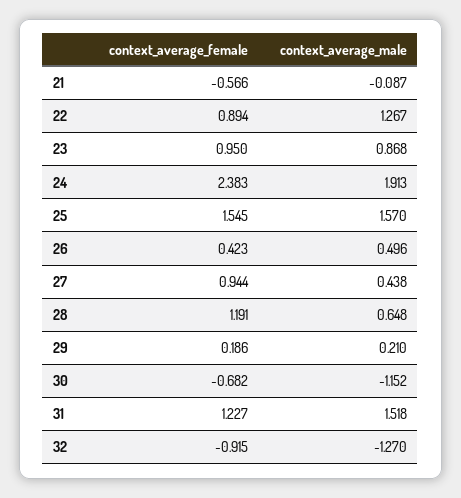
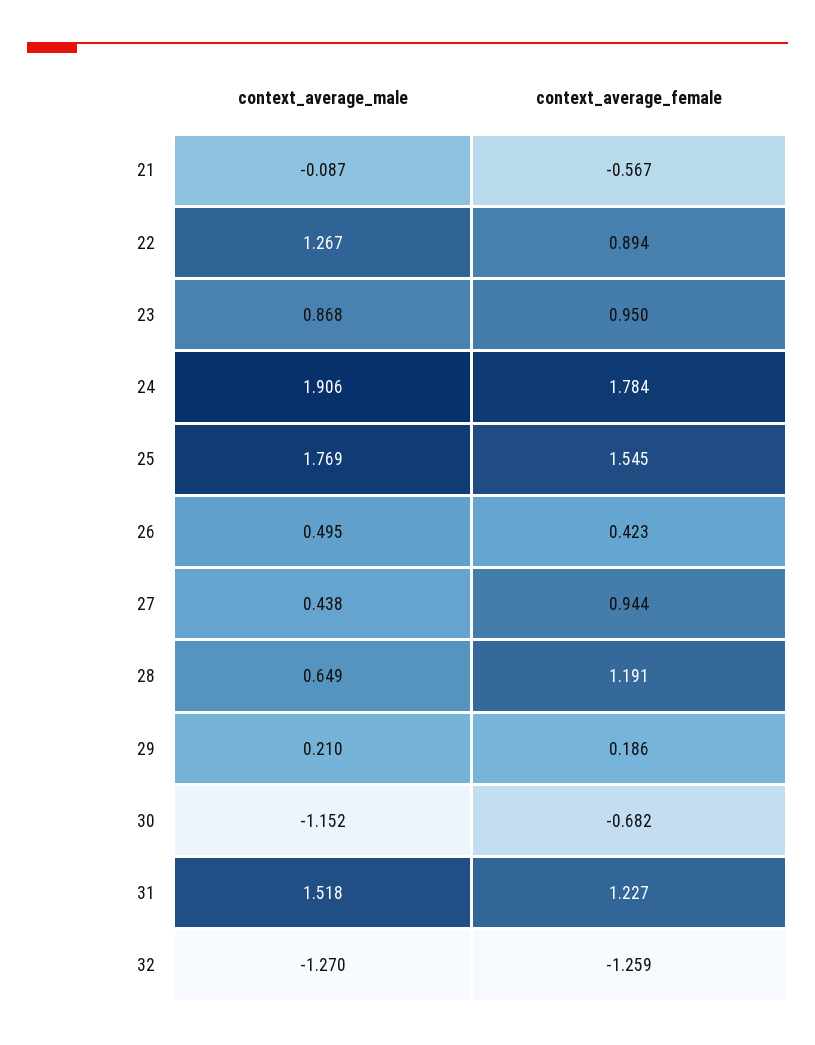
context_average_female, 21: -0.566 -> -0.567
context_average_female, 24: 2.383 -> 1.784
context_average_male, 24: 1.913 -> 1.906
context_average_male, 25: 1.57 -> 1.769
context_average_male, 26: 0.496 -> 0.495
context_average_male, 28: 0.648 -> 0.649
context_average_female, 32: -0.915 -> -1.259

